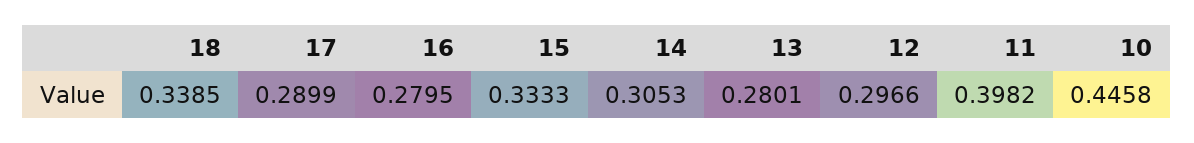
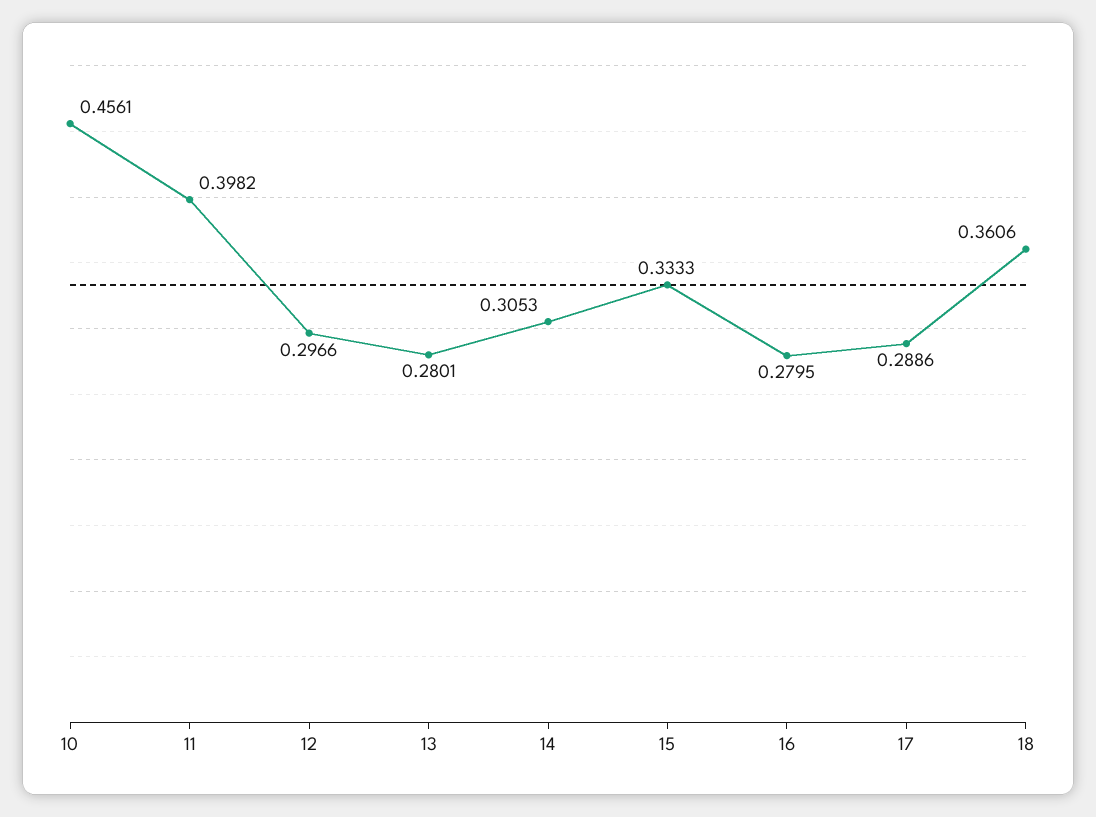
18: 0.3385 -> 0.3606
17: 0.2899 -> 0.2886
10: 0.4458 -> 0.4561

